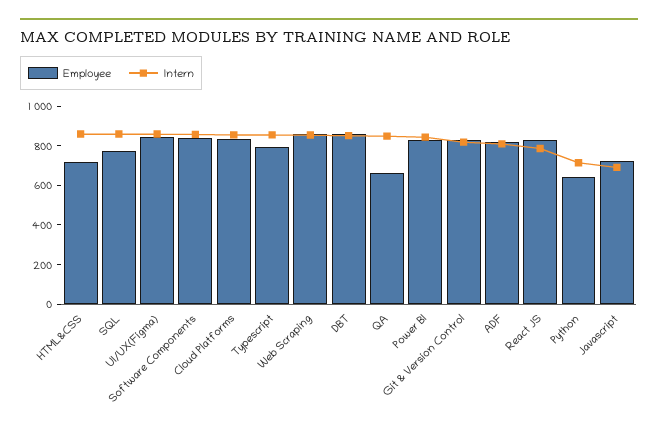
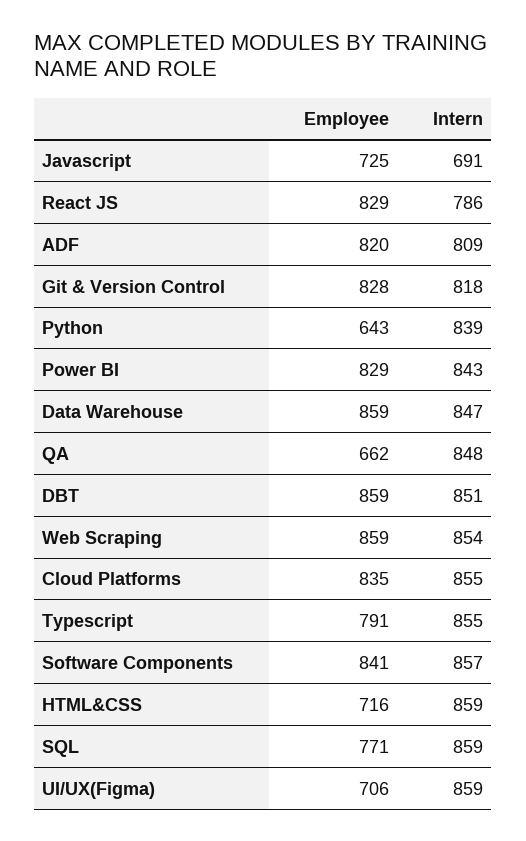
Employee, UI/UX(Figma): 850 -> 706
Intern, Python: 700 -> 839
Employee, Data Warehouse: none -> 859
Intern, Data Warehouse: none -> 847

